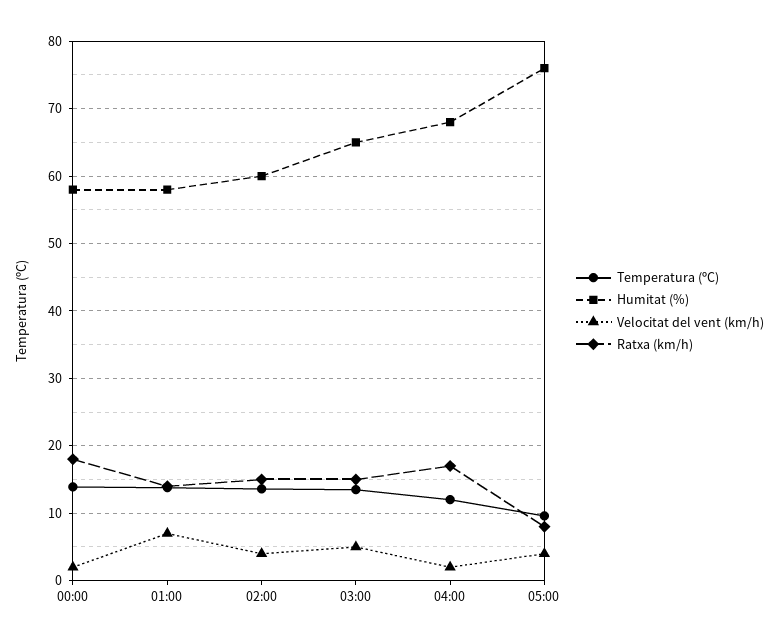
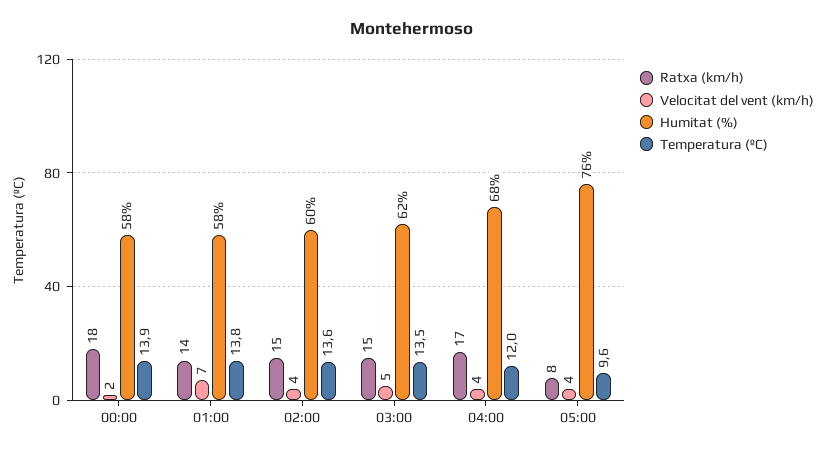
Humitat (%), 03:00: 65 -> 62
Velocitat del vent (km/h), 04:00: 2 -> 4

